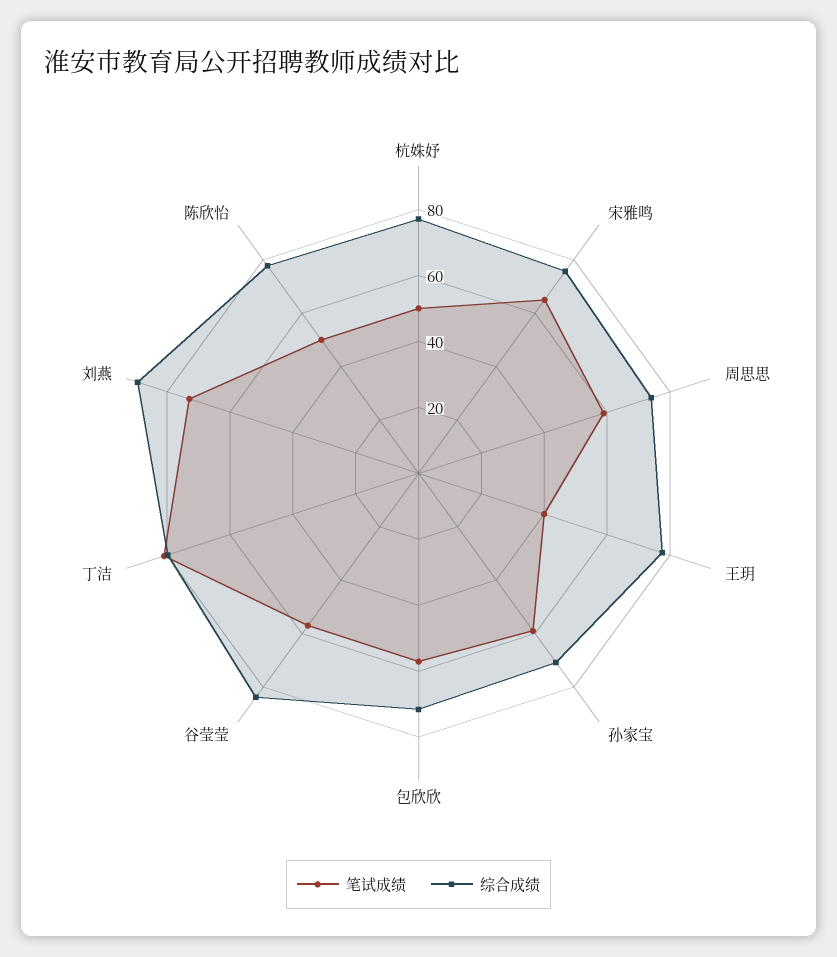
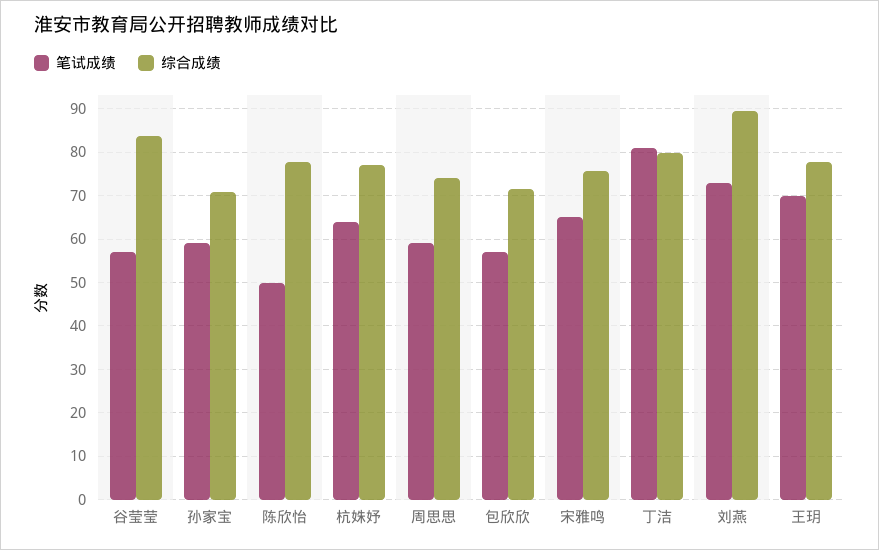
笔试成绩, 杭姝妤: 50 -> 64
笔试成绩, 王玥: 40 -> 70

